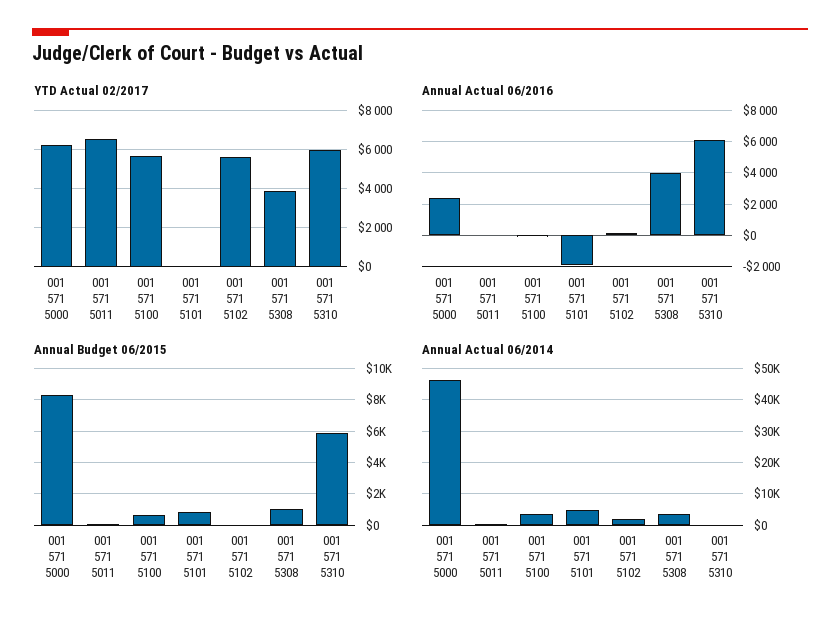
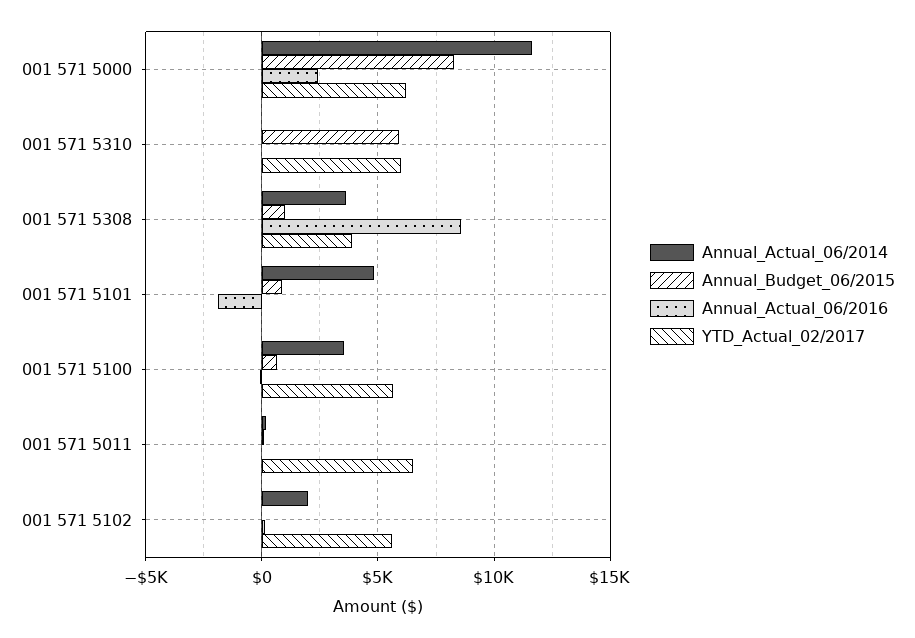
Annual Actual 06/2016, 001 571 5308: 4000 -> 8500
Annual Actual 06/2016, 001 571 5310: 6000 -> 0
Annual Actual 06/2014, 001 571 5000: 46000 -> 11500

